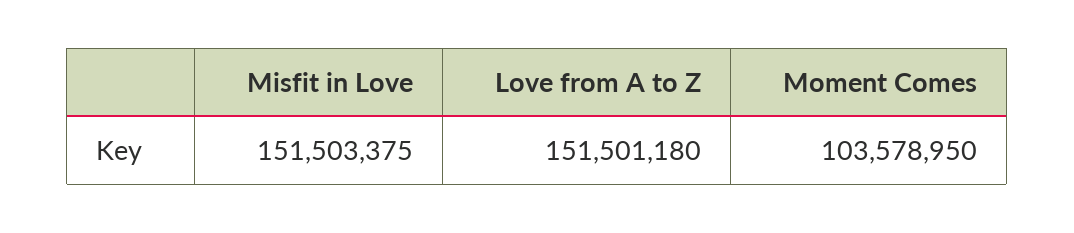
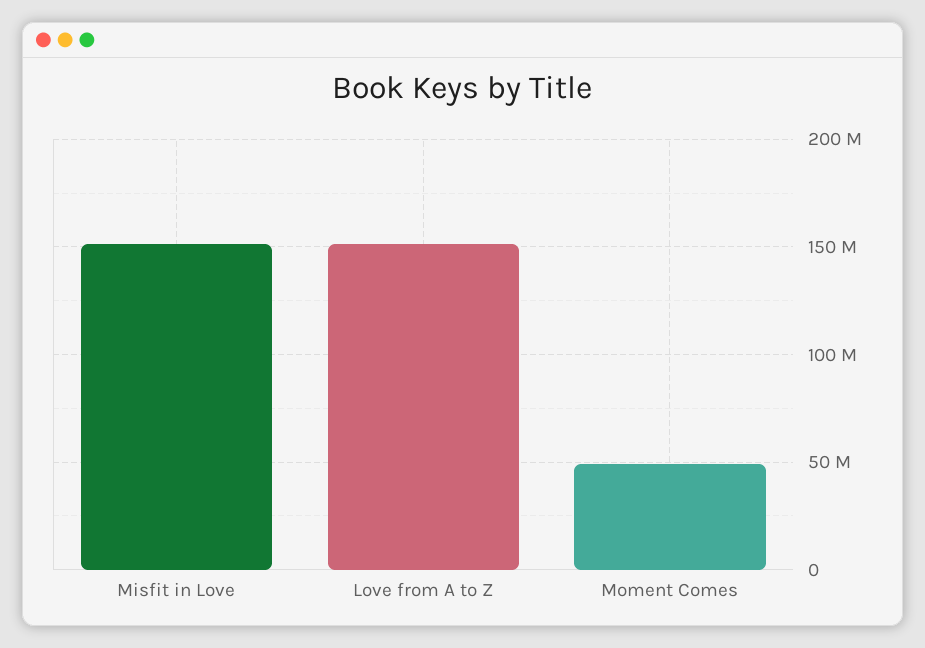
Moment Comes: 103578950 -> 50000000

